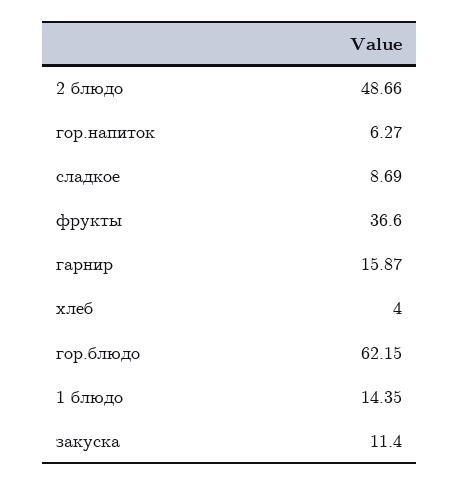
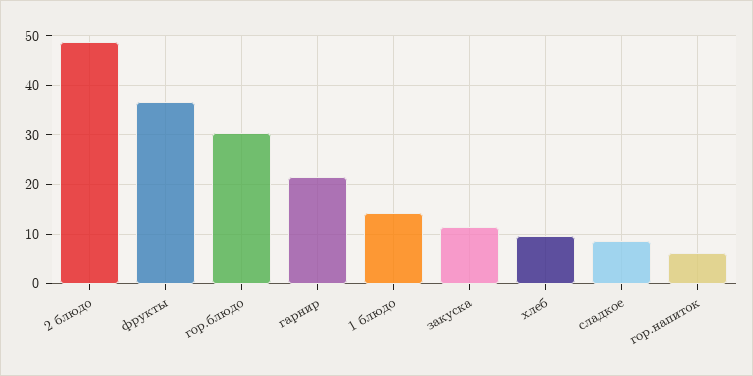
гарнир: 15.87 -> 22
хлеб: 4 -> 10
гор.блюдо: 62.15 -> 30

